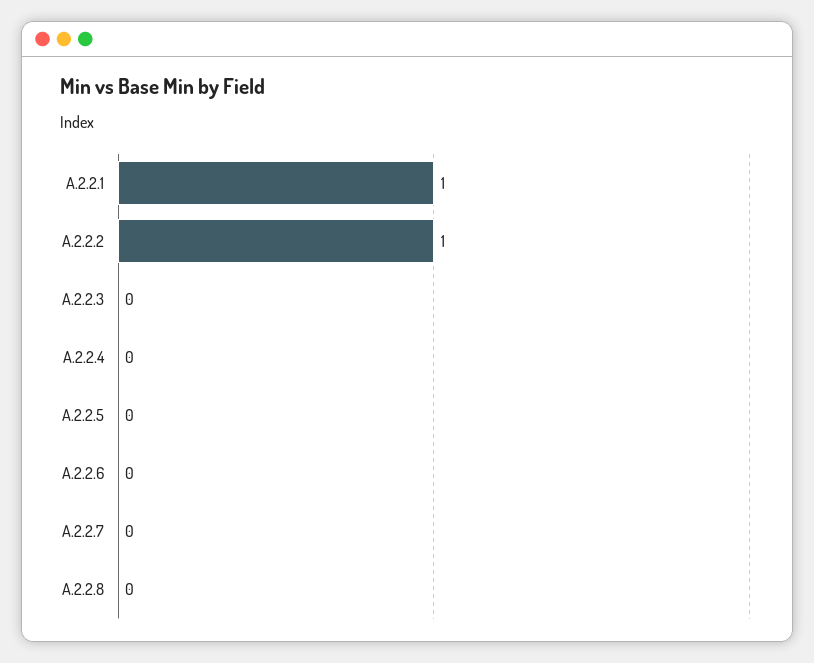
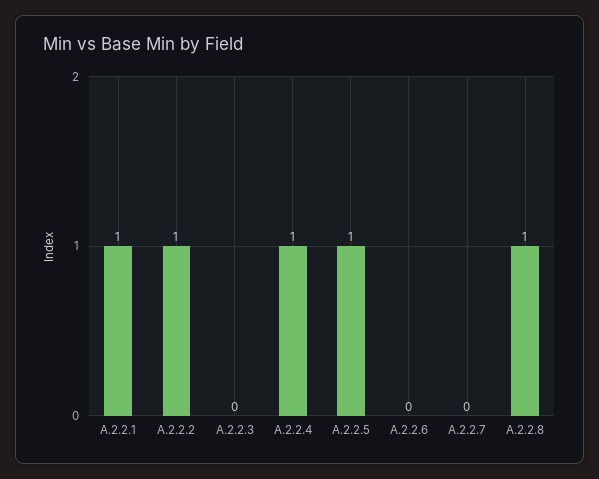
A.2.2.4: 0 -> 1
A.2.2.5: 0 -> 1
A.2.2.8: 0 -> 1

